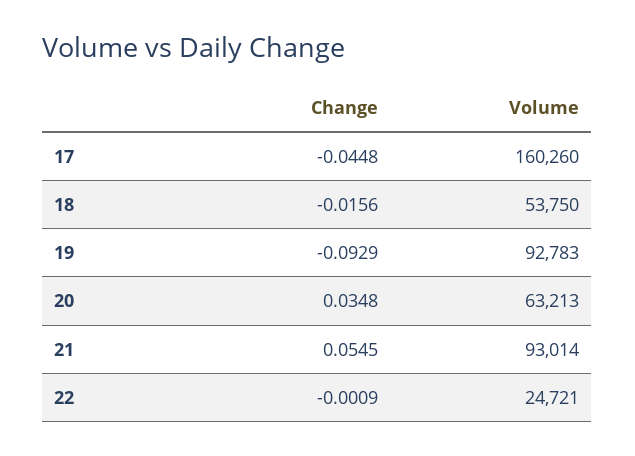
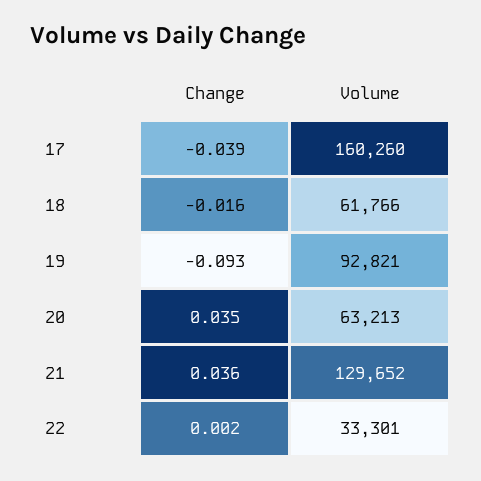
Change, 17: -0.0448 -> -0.039
Volume, 18: 53750 -> 61766
Volume, 19: 92783 -> 92821
Change, 21: 0.0545 -> 0.036
Volume, 21: 93014 -> 129652
Change, 22: -0.0009 -> 0.002
Volume, 22: 24721 -> 33301

